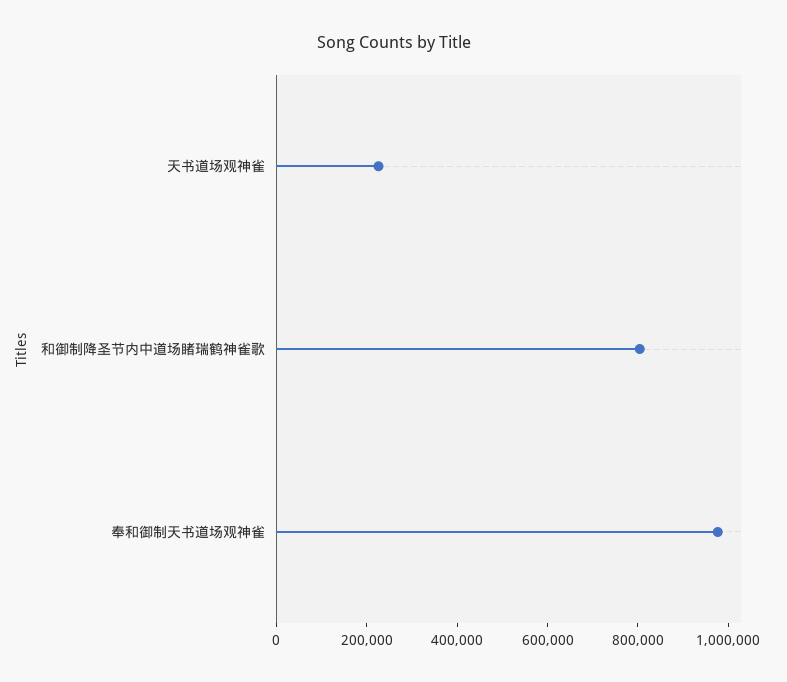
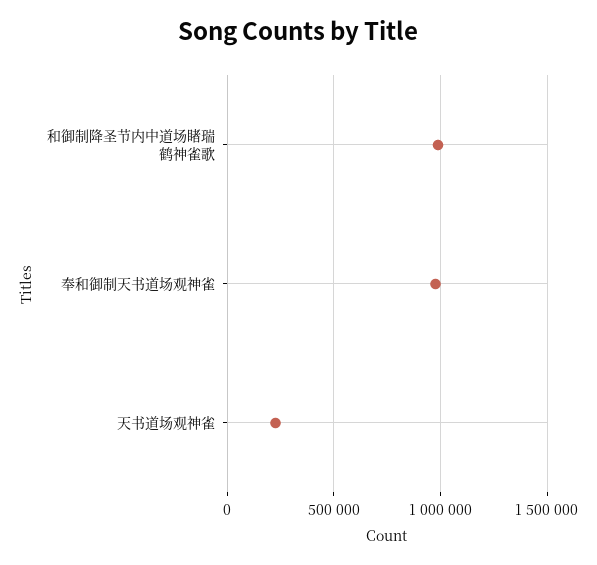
和御制降圣节内中道场睹瑞鹤神雀歌: 800000 -> 1000000

